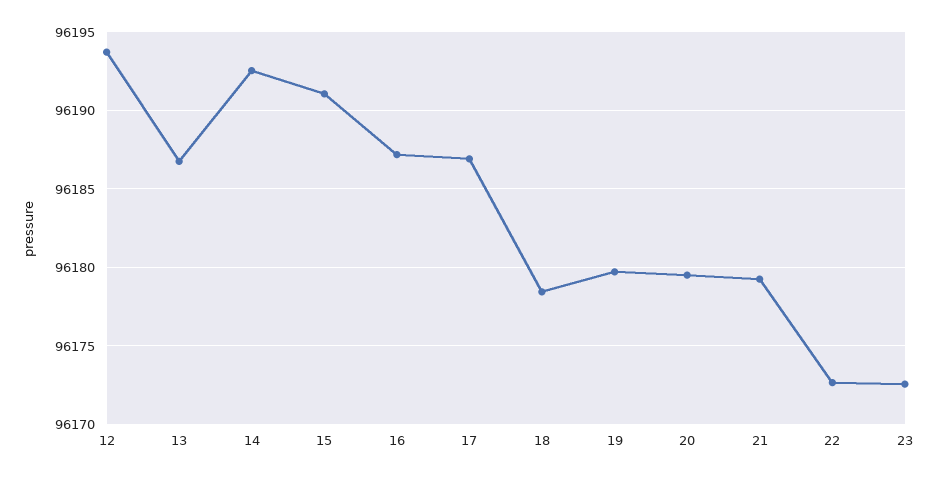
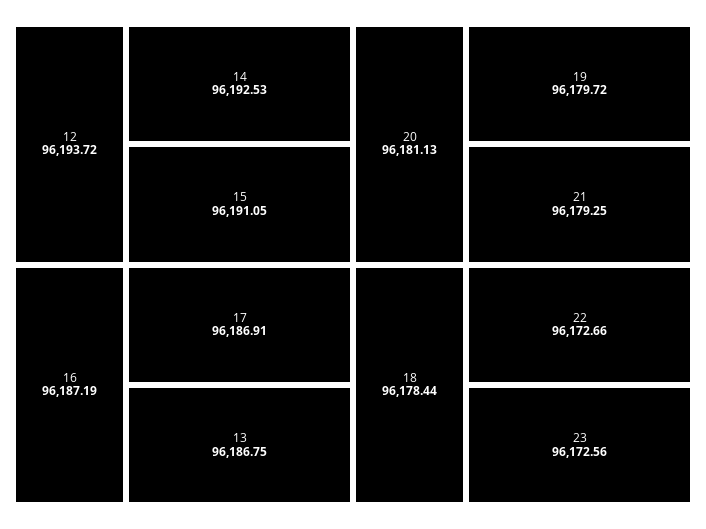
20: 96179.5 -> 96181.13

